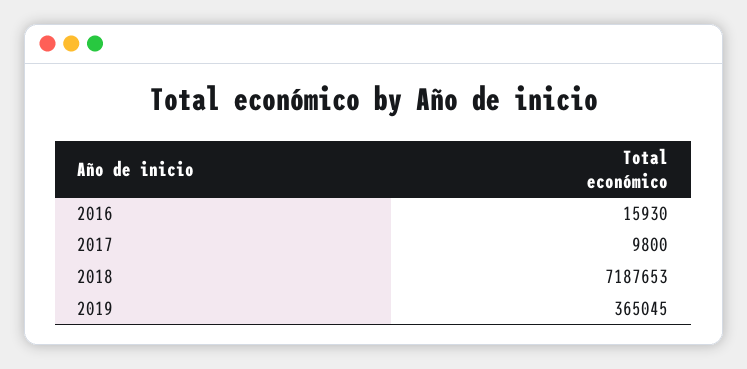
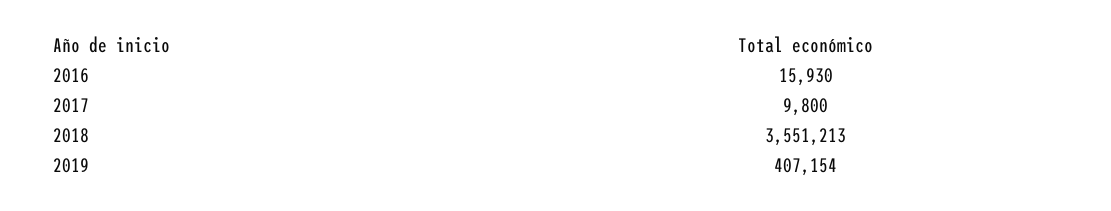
2018: 7187653 -> 3551213
2019: 365045 -> 407154

